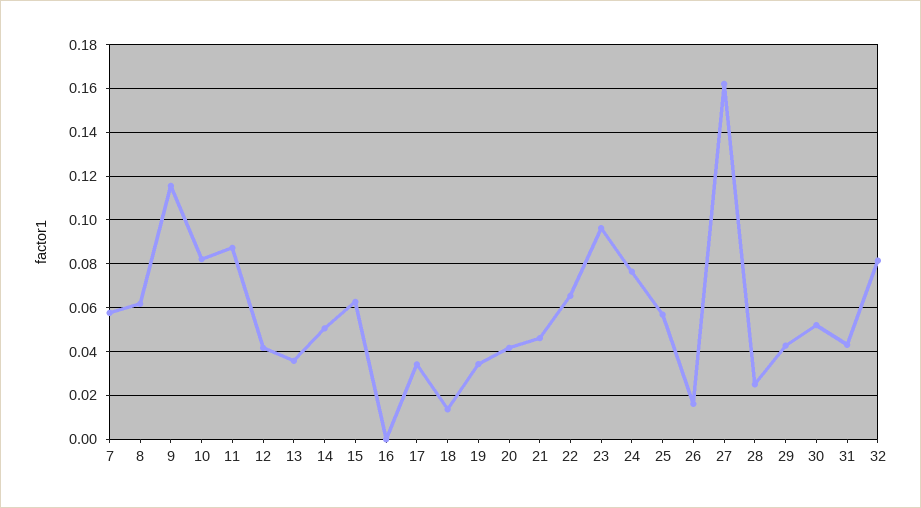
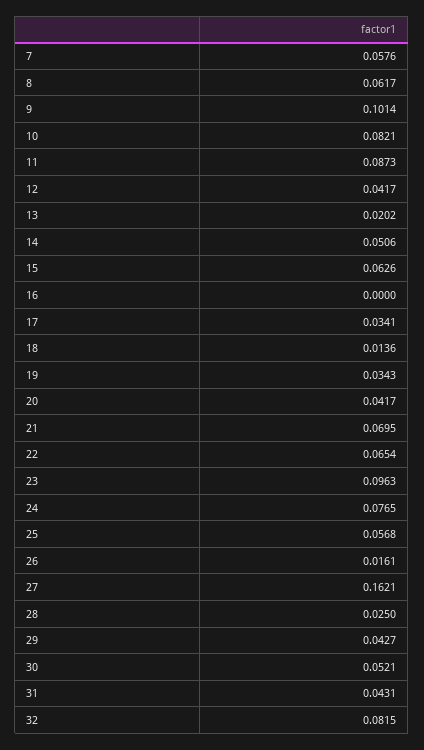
9: 0.115 -> 0.1014
13: 0.035 -> 0.0202
21: 0.045 -> 0.0695

